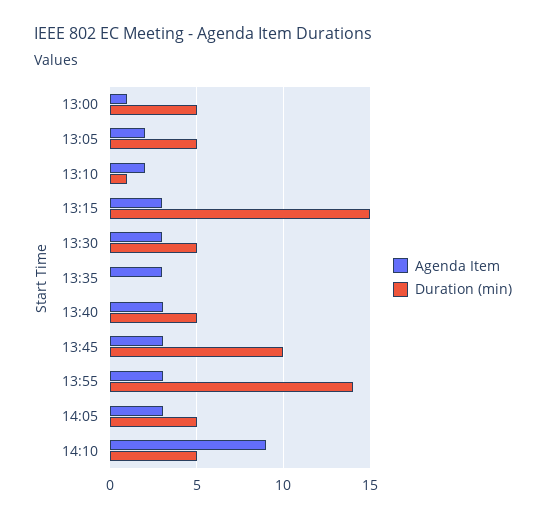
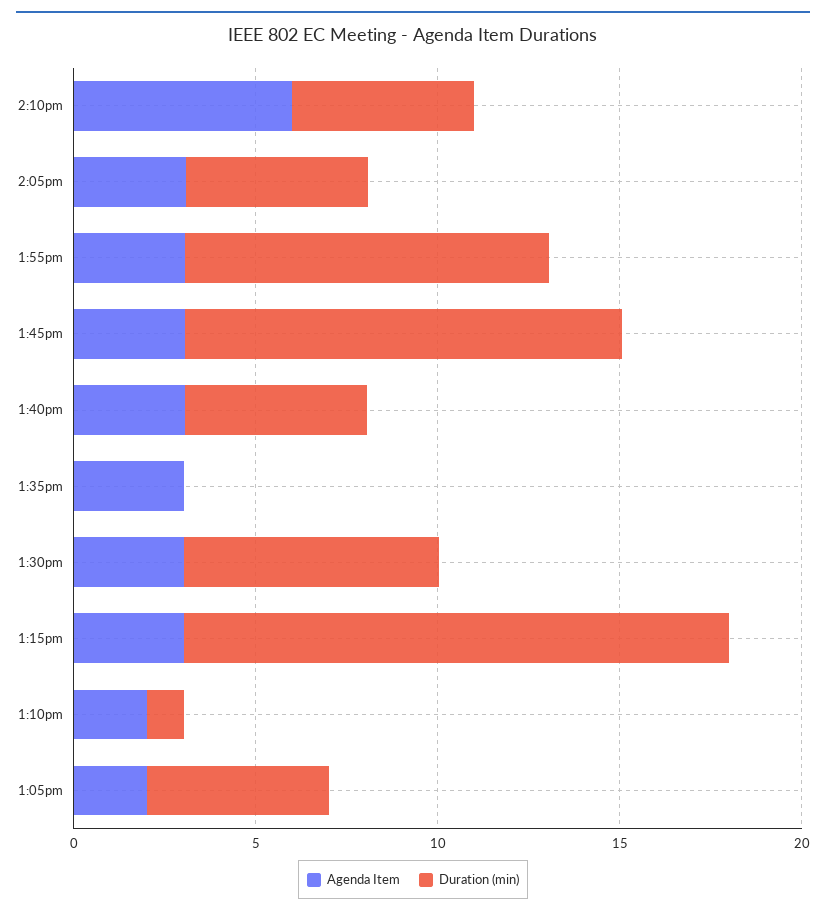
Agenda Item, 13:00: 1 -> none
Duration (min), 13:00: 5 -> none
Duration (min), 13:30: 5 -> 7
Duration (min), 13:45: 10 -> 12
Duration (min), 13:55: 14 -> 10
Agenda Item, 14:10: 9 -> 6

